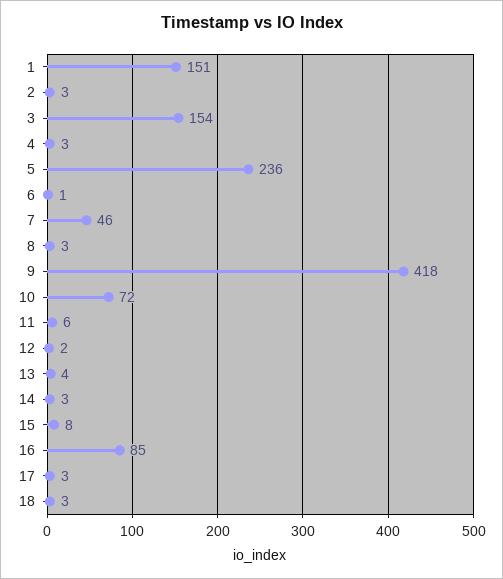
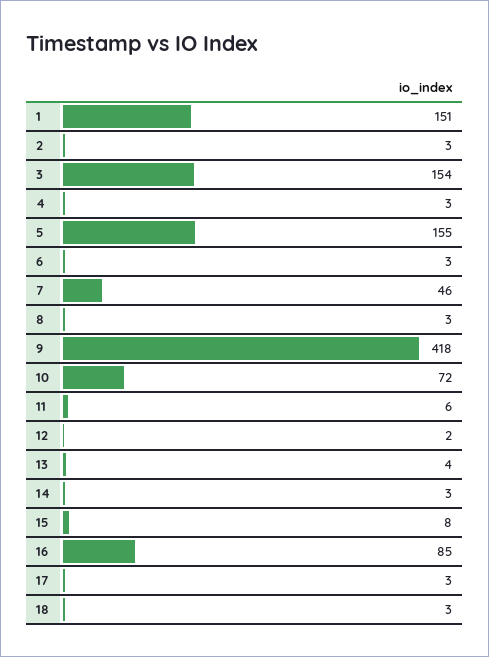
5: 236 -> 155
6: 1 -> 3

